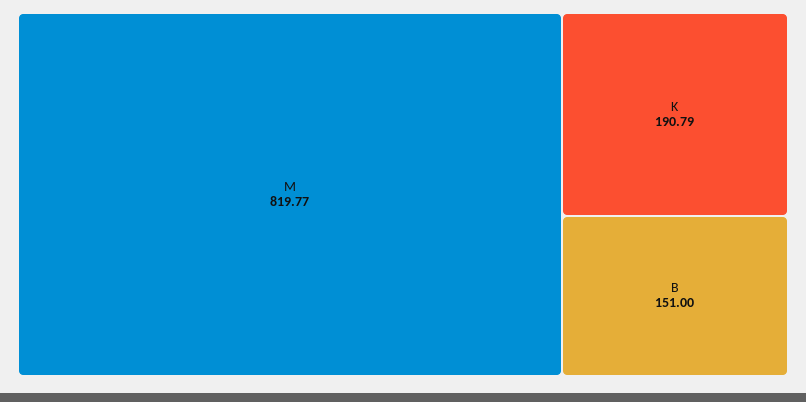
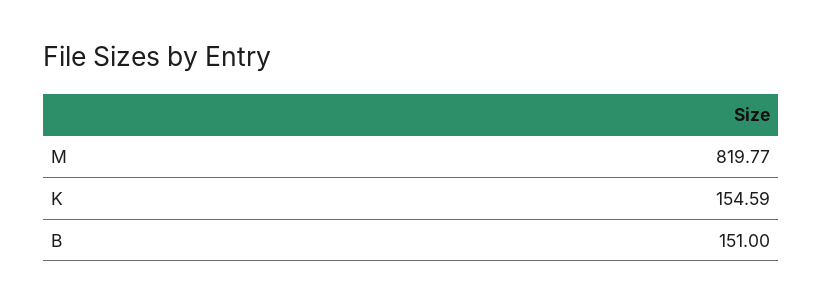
K: 190.79 -> 154.59

